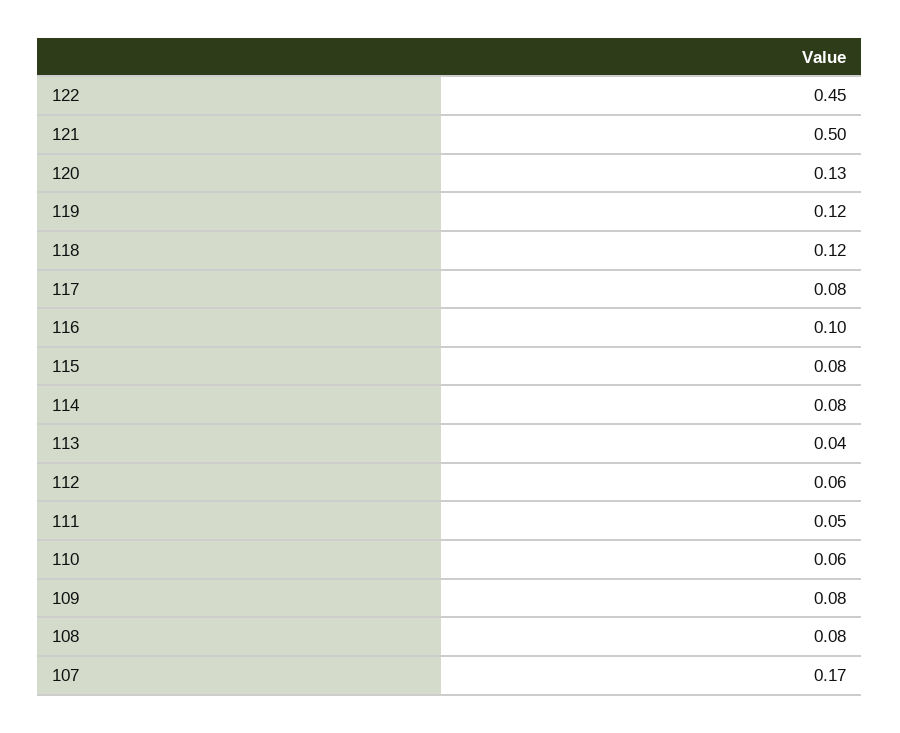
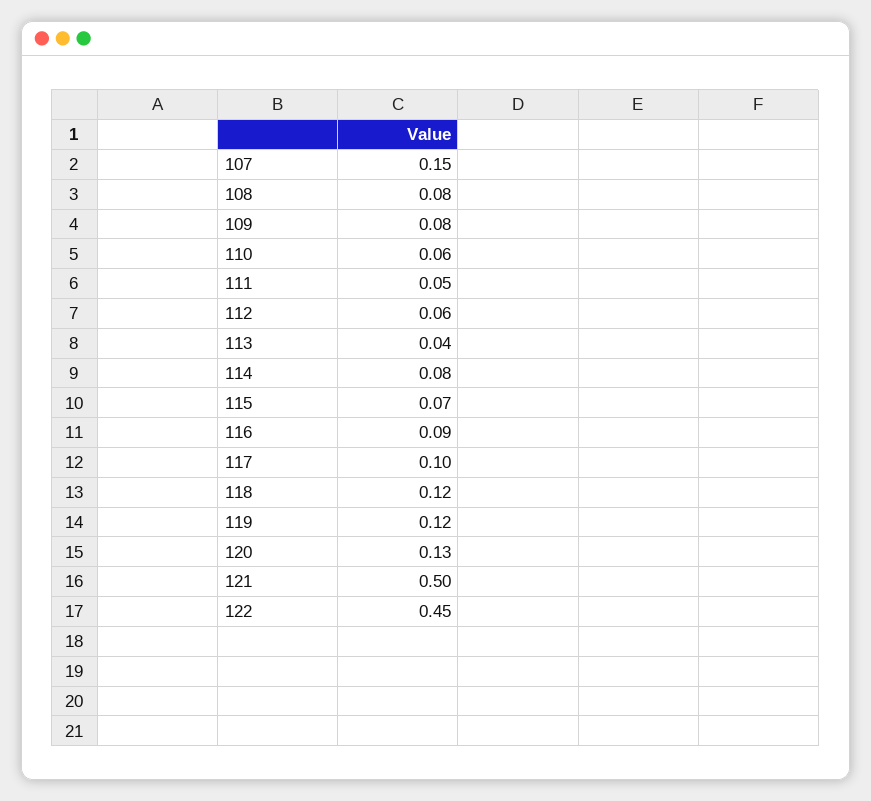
117: 0.08 -> 0.1
116: 0.1 -> 0.09
115: 0.08 -> 0.07
107: 0.17 -> 0.15

